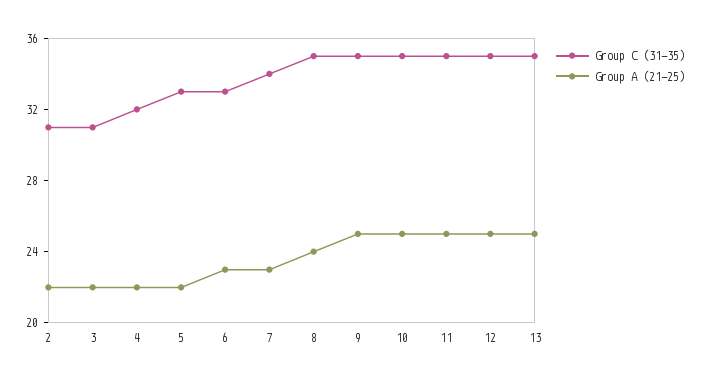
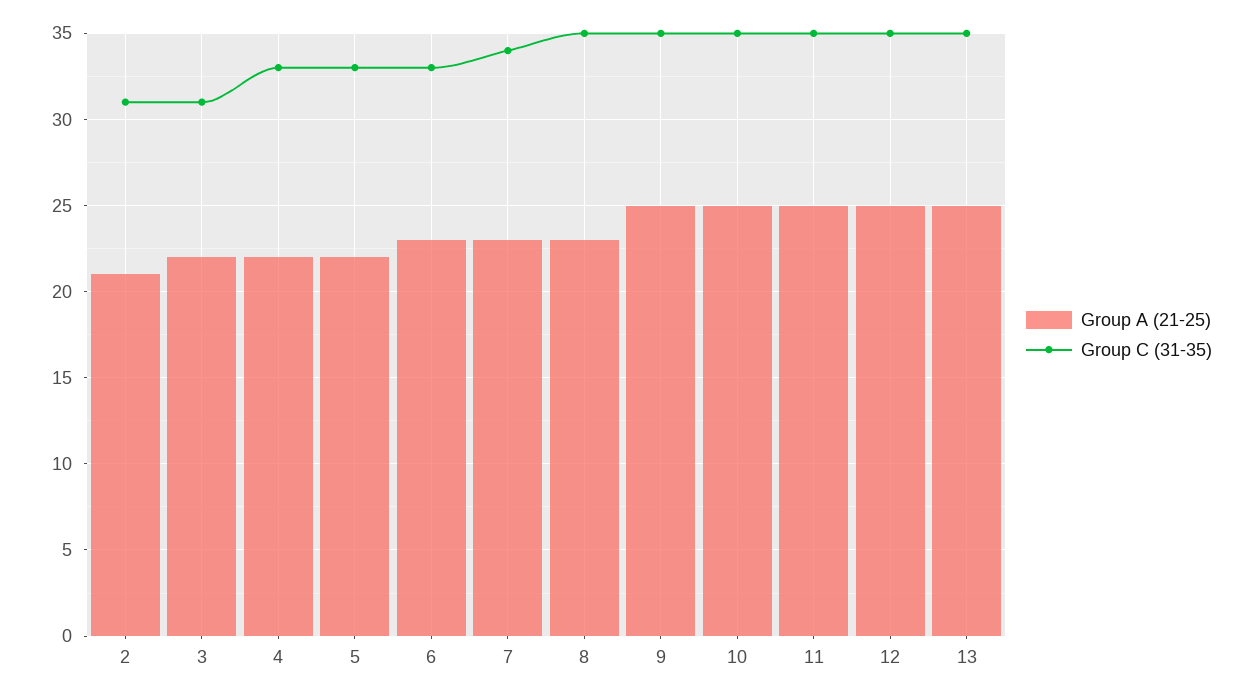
Group A (21-25), 2: 22 -> 21
Group C (31-35), 4: 32 -> 33
Group A (21-25), 8: 24 -> 23

